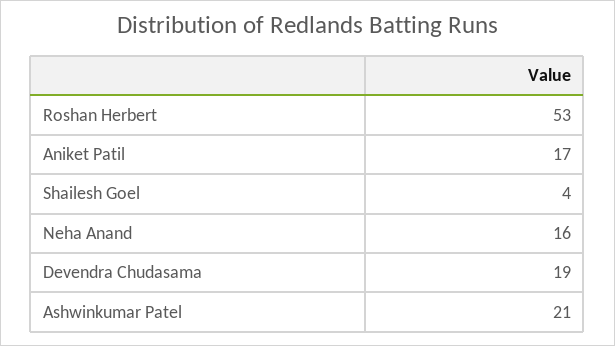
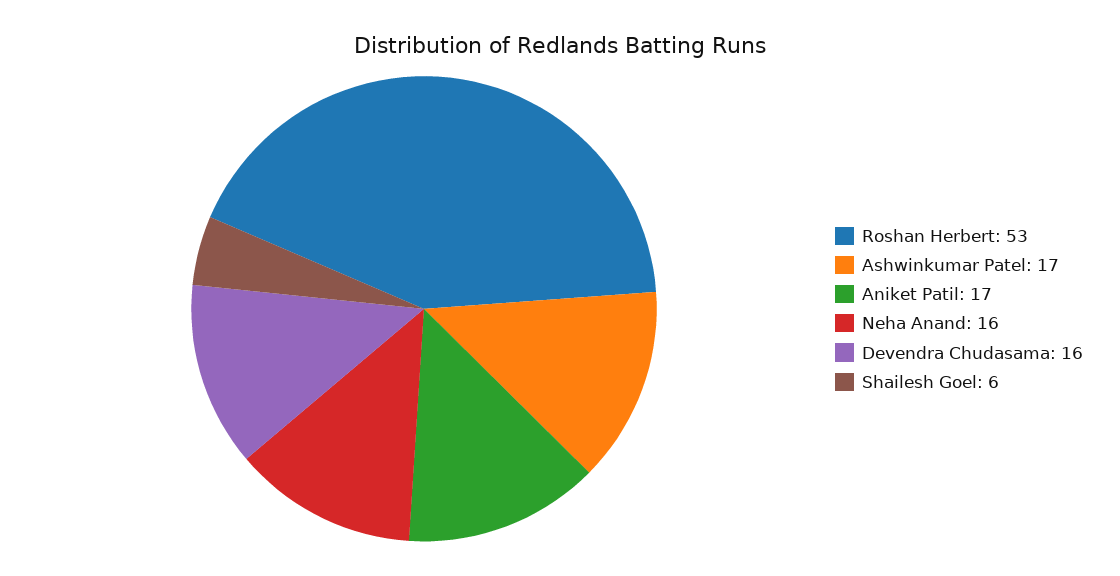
Shailesh Goel: 4 -> 6
Devendra Chudasama: 19 -> 16
Ashwinkumar Patel: 21 -> 17

